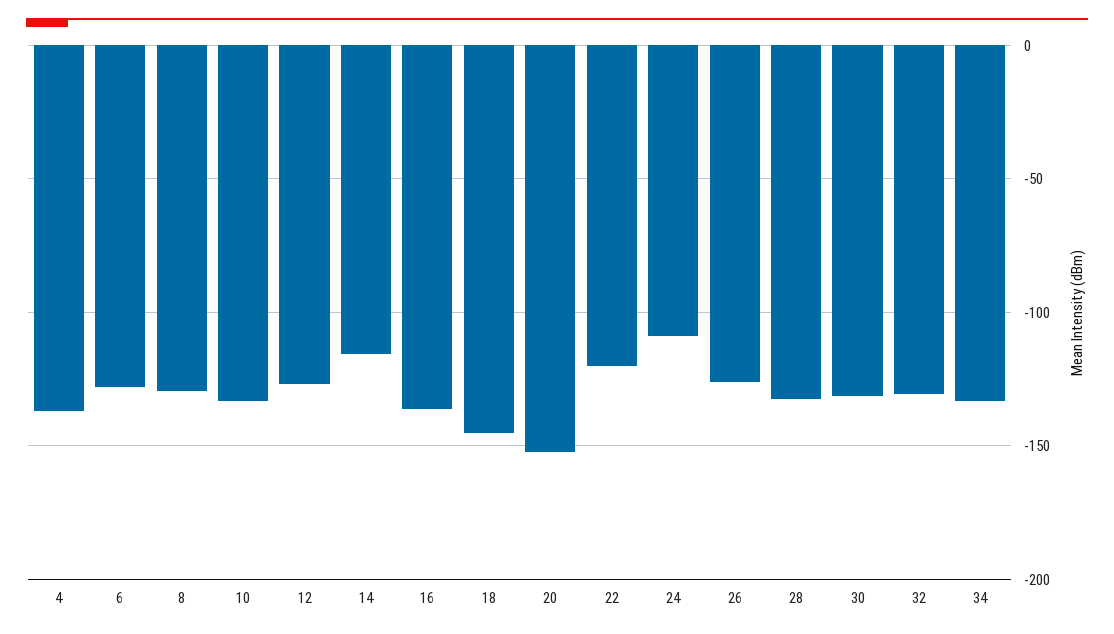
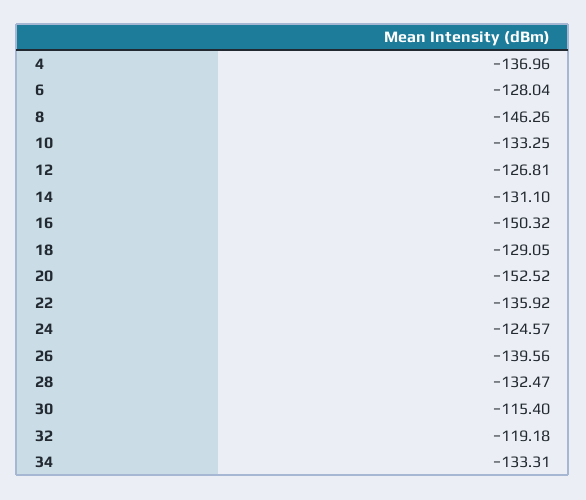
8: -130 -> -146.26
14: -115 -> -131.1
16: -135 -> -150.32
18: -145 -> -129.05
22: -120 -> -135.92
24: -110 -> -124.57
26: -125 -> -139.56
30: -130 -> -115.4
32: -130 -> -119.18

